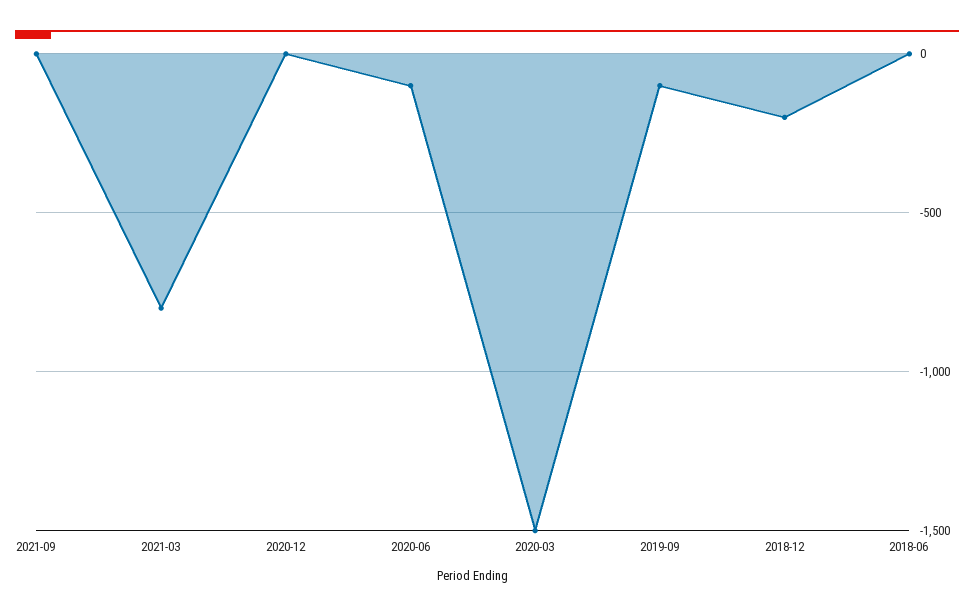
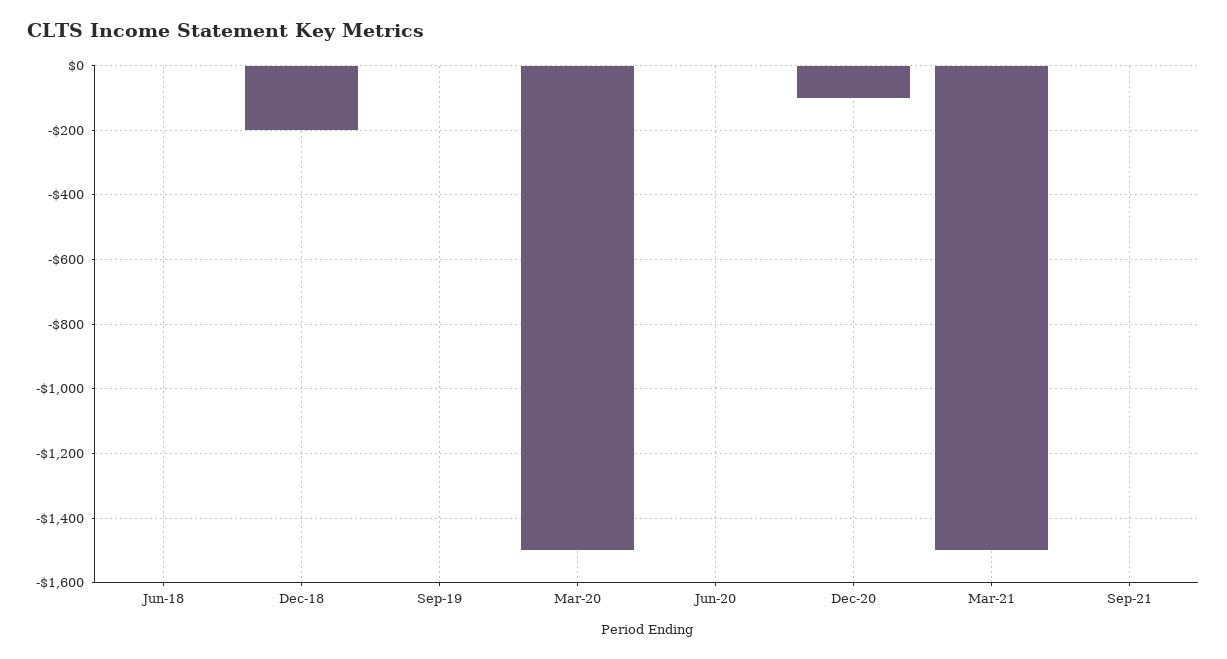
2021-03: -800 -> -1500
2020-12: 0 -> -100
2020-06: -100 -> 0
2019-09: -100 -> 0

